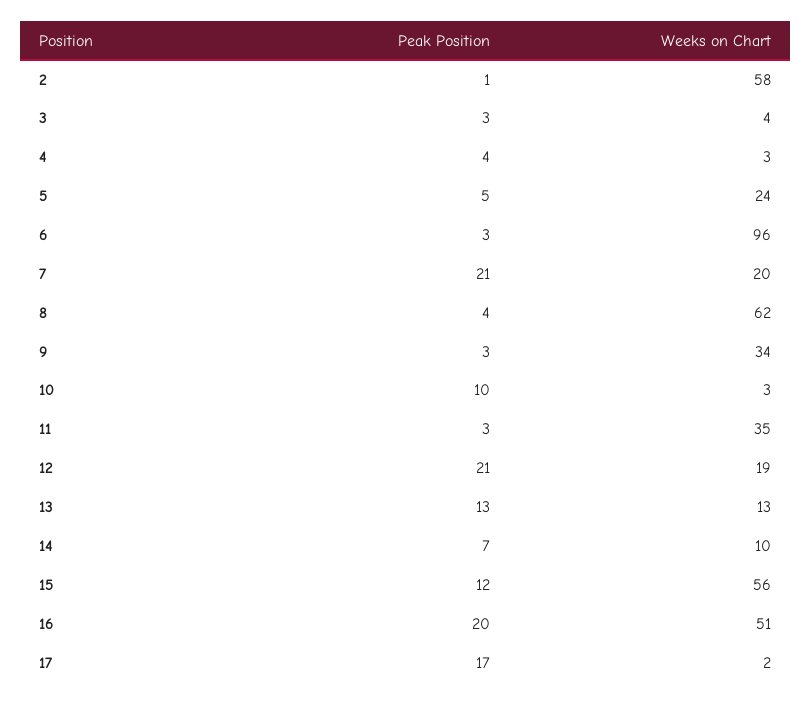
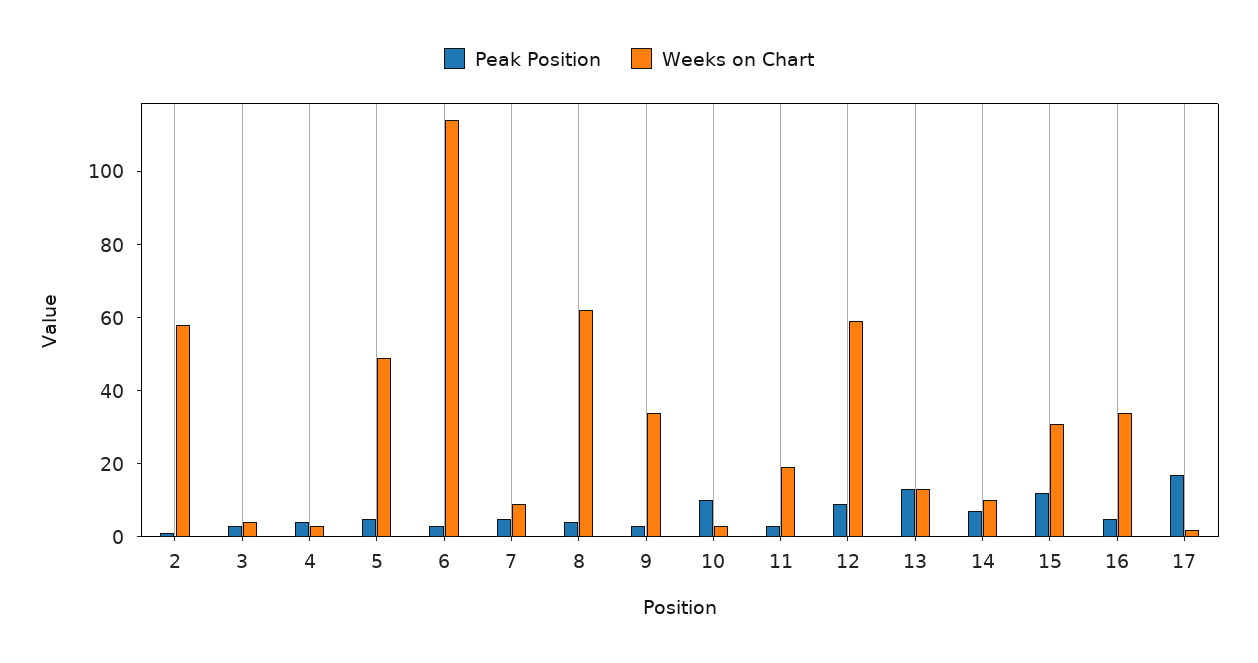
Weeks on Chart, 5: 24 -> 50
Weeks on Chart, 6: 96 -> 115
Peak Position, 7: 21 -> 5
Weeks on Chart, 7: 20 -> 10
Weeks on Chart, 11: 35 -> 20
Peak Position, 12: 21 -> 10
Weeks on Chart, 12: 19 -> 60
Weeks on Chart, 15: 56 -> 30
Peak Position, 16: 20 -> 5
Weeks on Chart, 16: 51 -> 35

